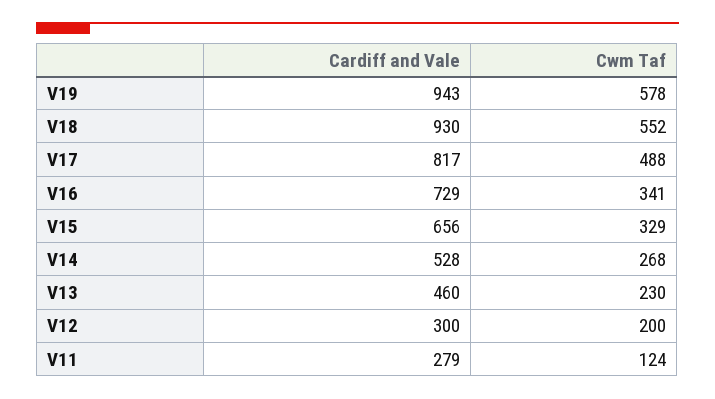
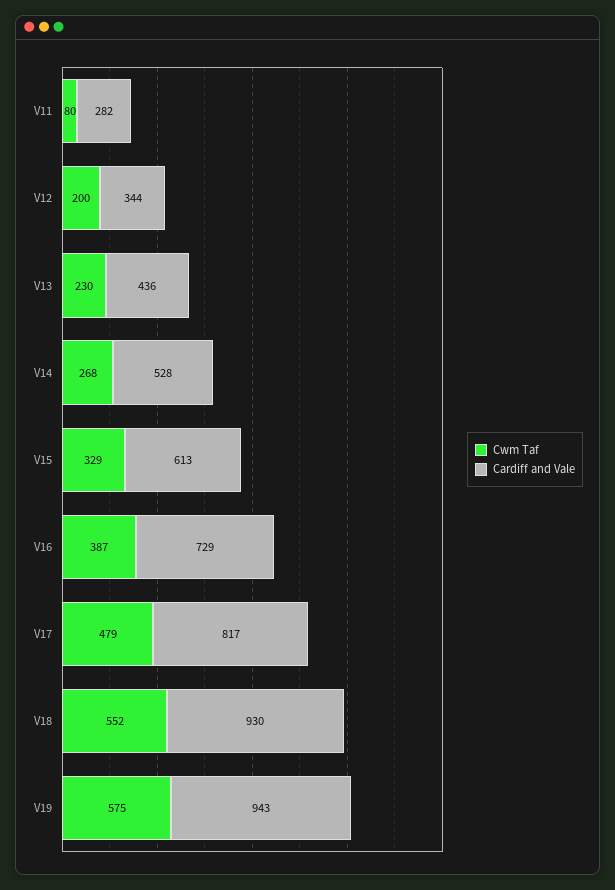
Cwm Taf, V19: 578 -> 575
Cwm Taf, V17: 488 -> 479
Cwm Taf, V16: 341 -> 387
Cardiff and Vale, V15: 656 -> 613
Cardiff and Vale, V13: 460 -> 436
Cardiff and Vale, V12: 300 -> 344
Cardiff and Vale, V11: 279 -> 282
Cwm Taf, V11: 124 -> 80

